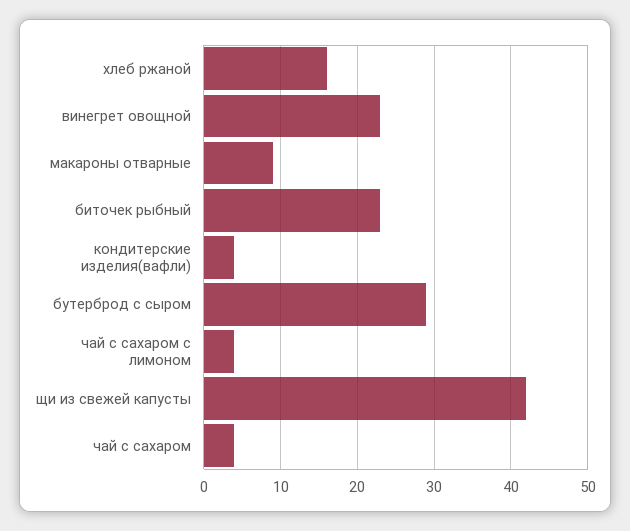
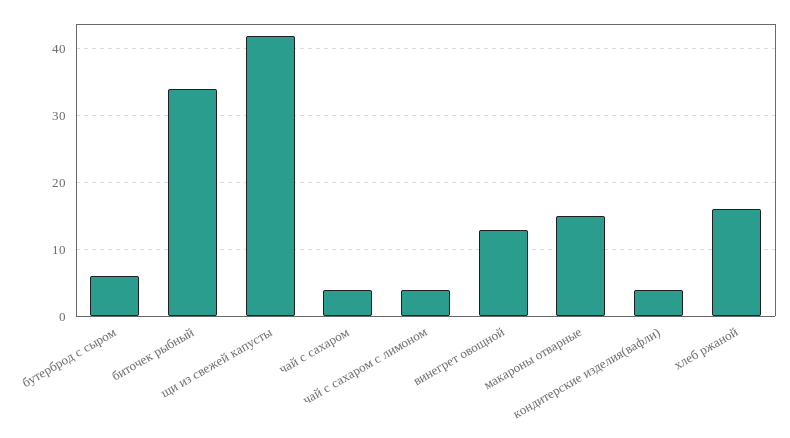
винегрет овощной: 23 -> 13
макароны отварные: 9 -> 15
биточек рыбный: 23 -> 34
бутерброд с сыром: 29 -> 6

